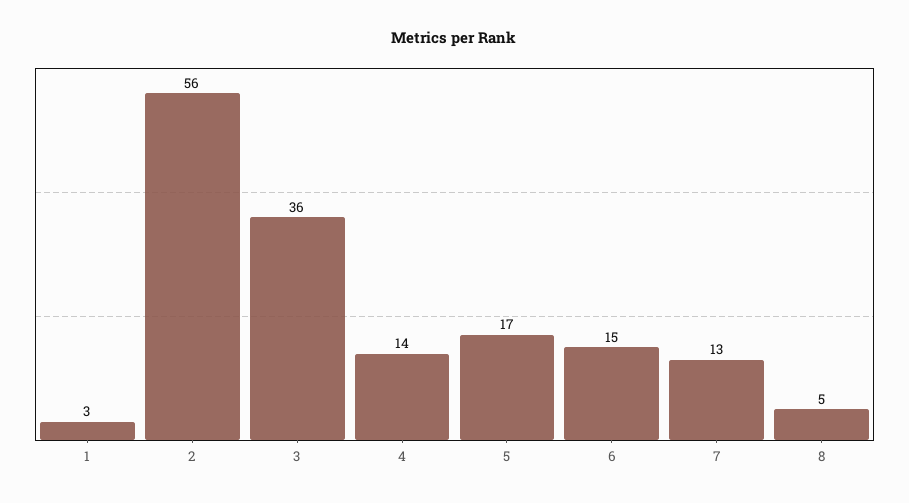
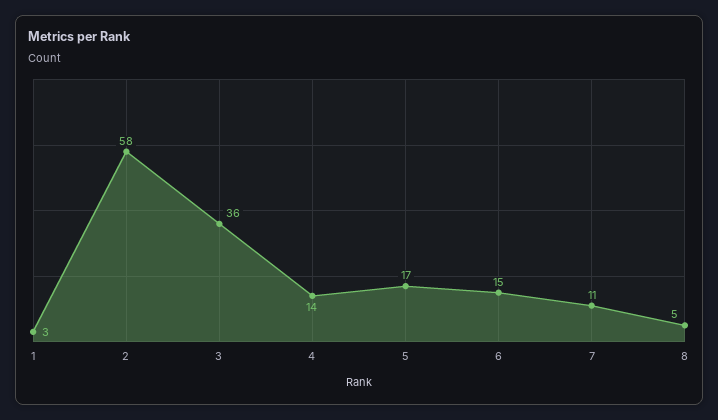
2: 56 -> 58
7: 13 -> 11

